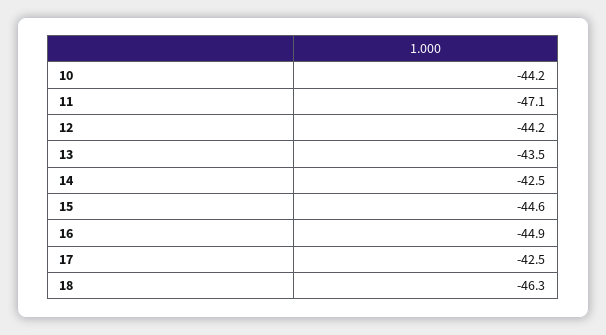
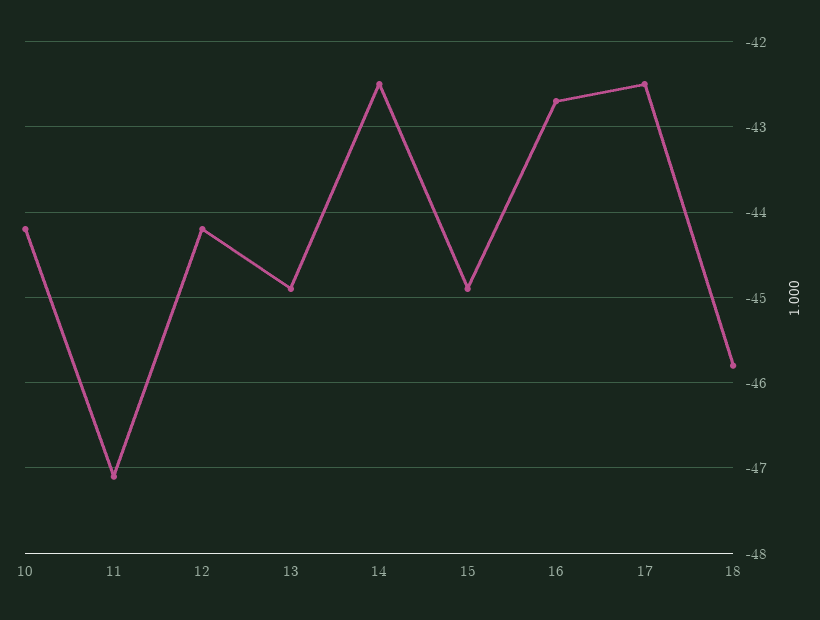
13: -43.5 -> -44.9
15: -44.6 -> -44.9
16: -44.9 -> -42.7
18: -46.3 -> -45.8

